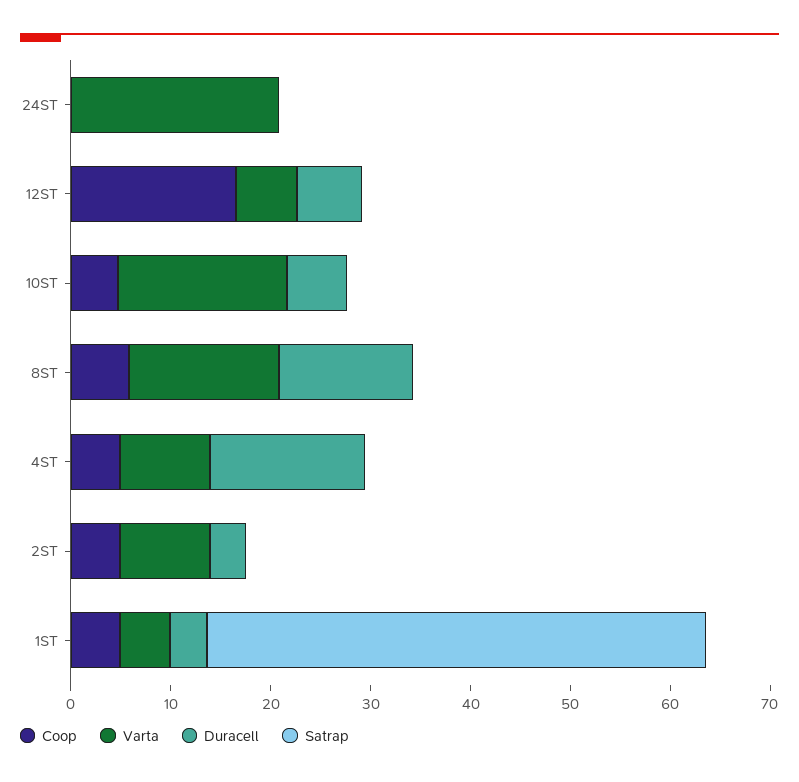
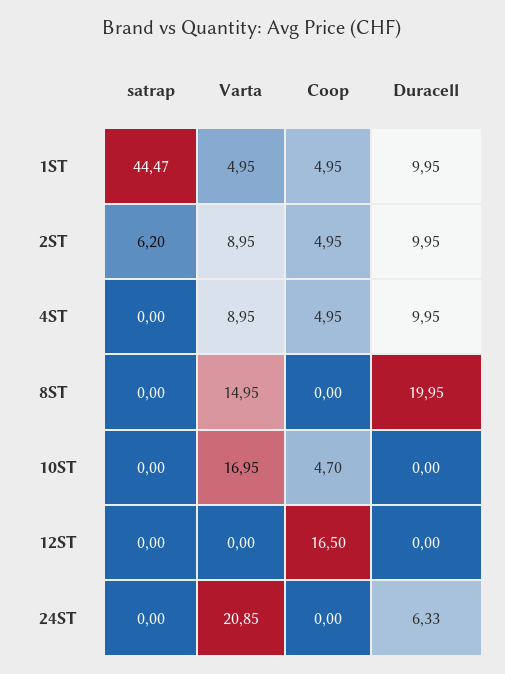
Duracell, 24ST: 0 -> 6.33
Varta, 12ST: 6 -> 0
Duracell, 12ST: 6 -> 0
Duracell, 10ST: 6 -> 0
Coop, 8ST: 6 -> 0
Duracell, 8ST: 14 -> 19.95
Duracell, 4ST: 16 -> 9.95
Duracell, 2ST: 4 -> 9.95
Satrap, 2ST: 0 -> 6.2
Duracell, 1ST: 4 -> 9.95
Satrap, 1ST: 50 -> 44.47

